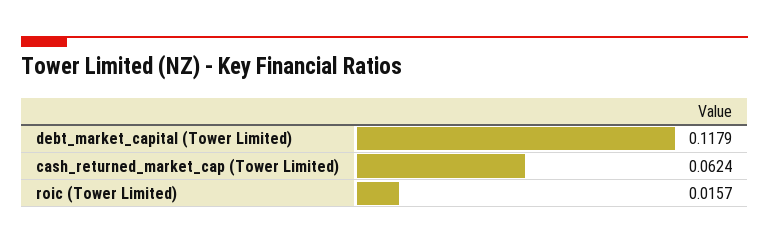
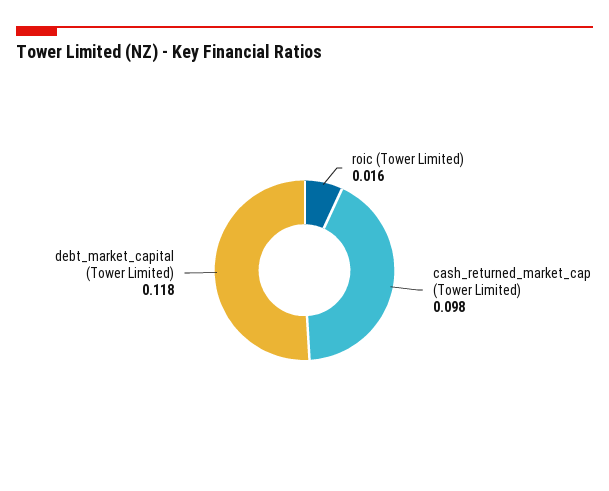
cash_returned_market_cap (Tower Limited): 0.0624 -> 0.098

